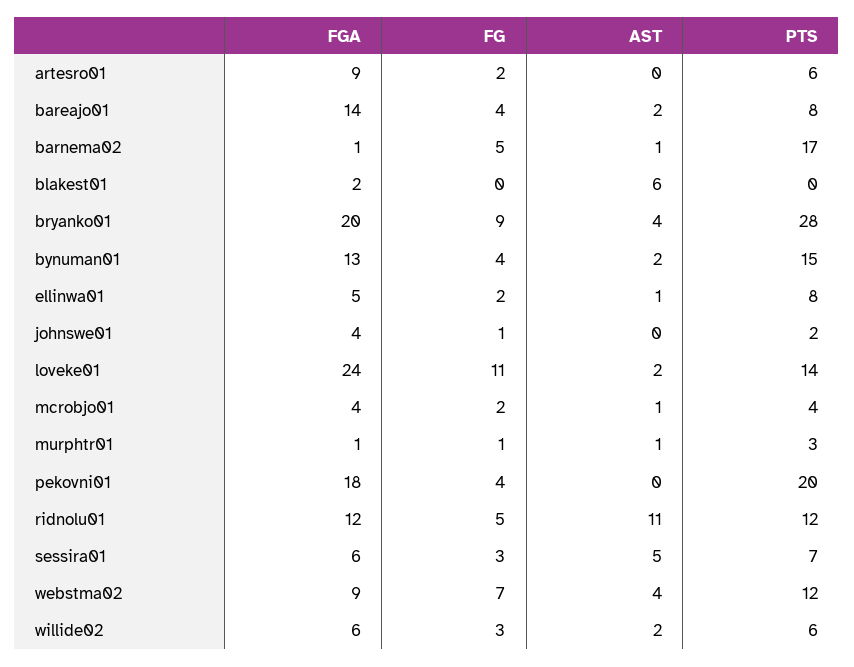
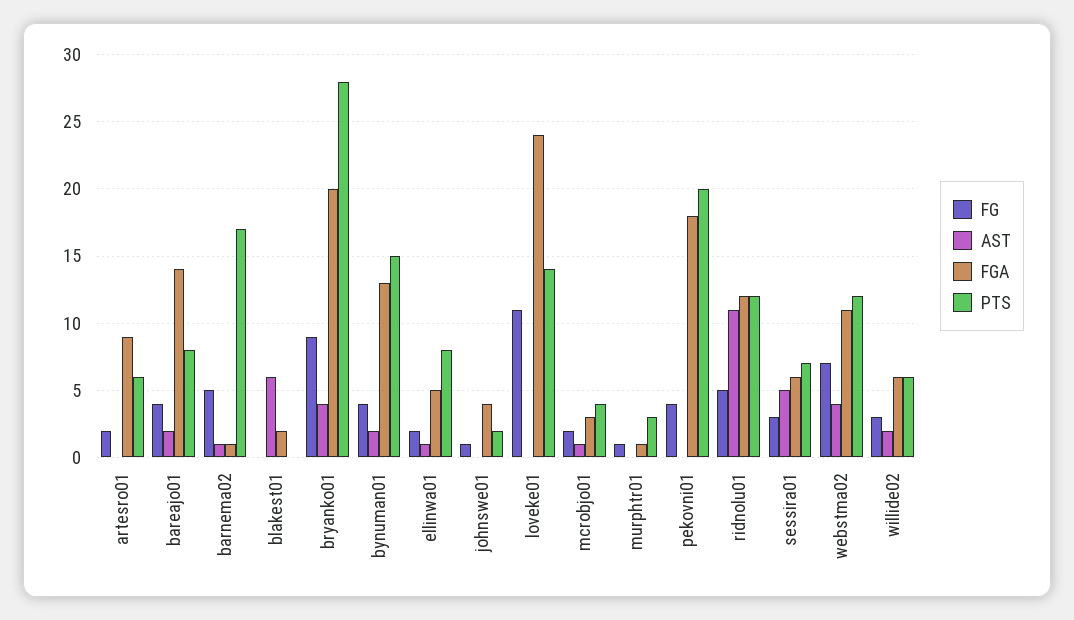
AST, loveke01: 2 -> 0
FGA, mcrobjo01: 4 -> 3
AST, murphtr01: 1 -> 0
FGA, webstma02: 9 -> 11

